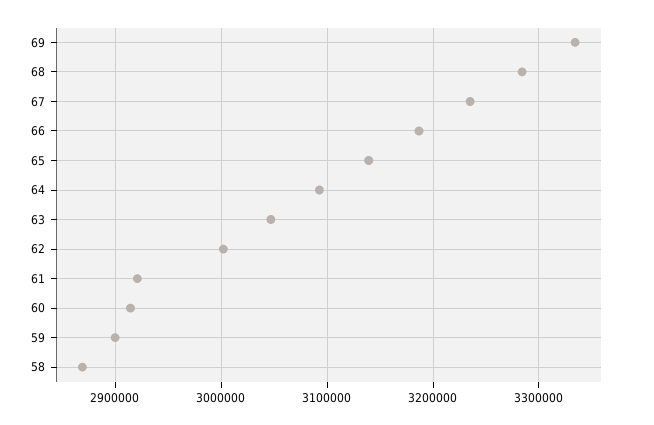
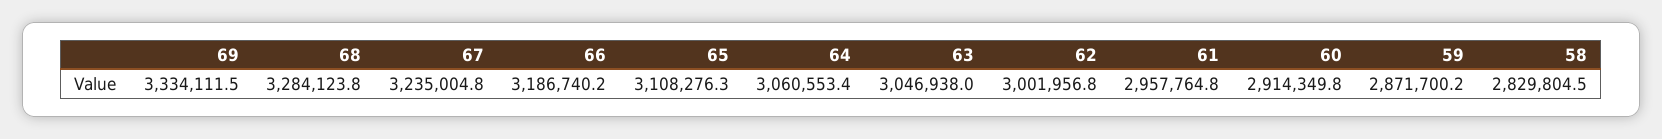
65: 3140000 -> 3108276.3
64: 3090000 -> 3060553.4
61: 2920000 -> 2957764.8
59: 2900000 -> 2871700.2
58: 2870000 -> 2829804.5

